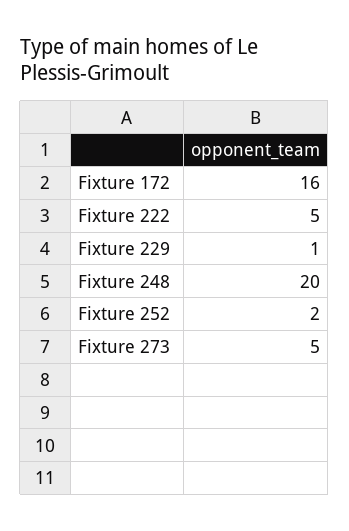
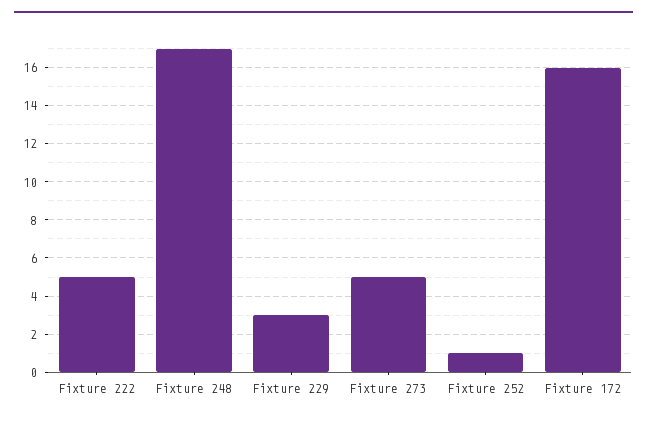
Fixture 229: 1 -> 3
Fixture 248: 20 -> 17
Fixture 252: 2 -> 1

